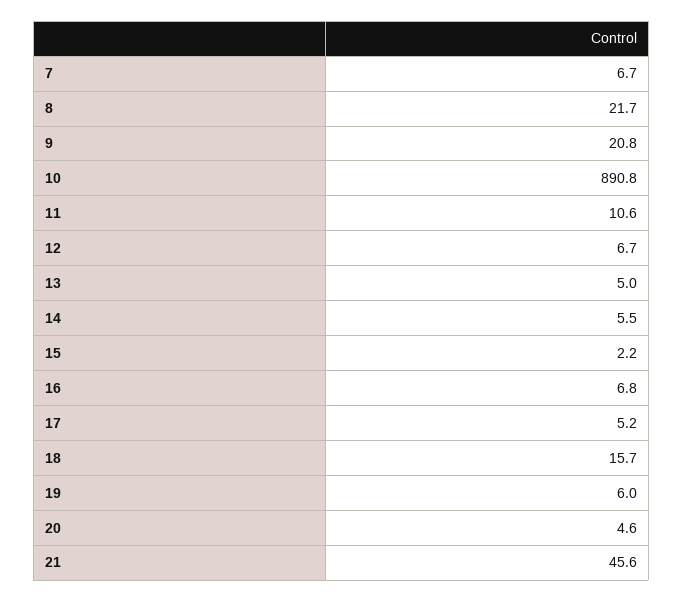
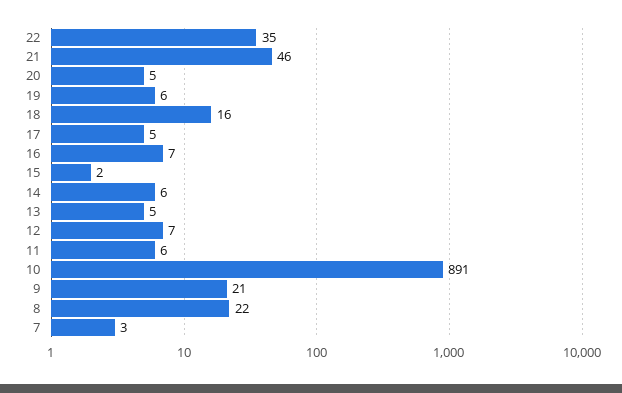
7: 6.7 -> 3
11: 10.6 -> 6
22: none -> 35

